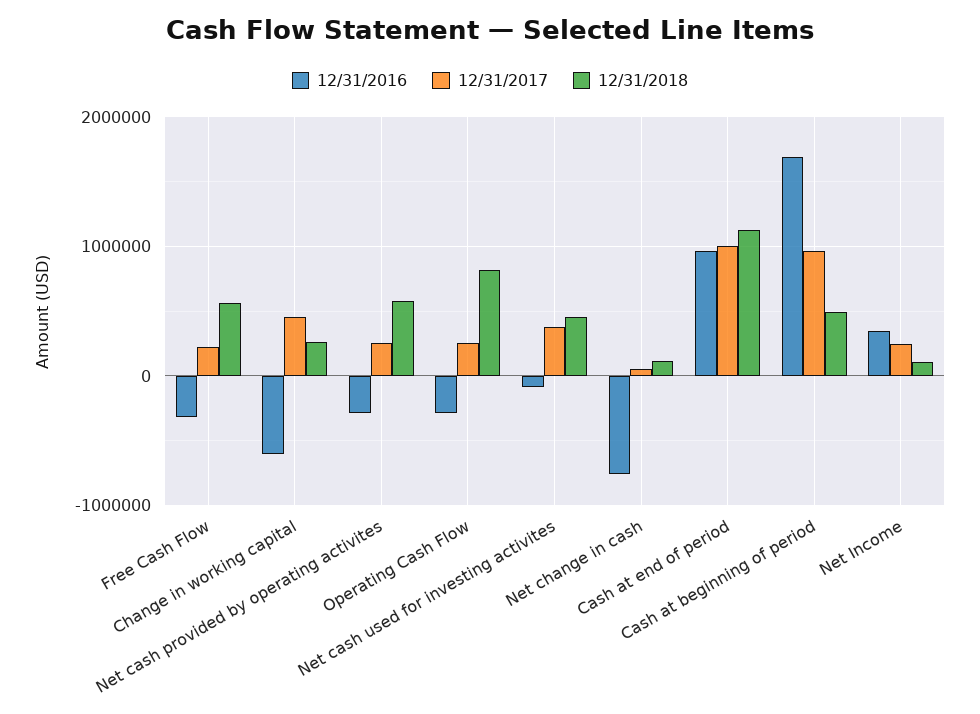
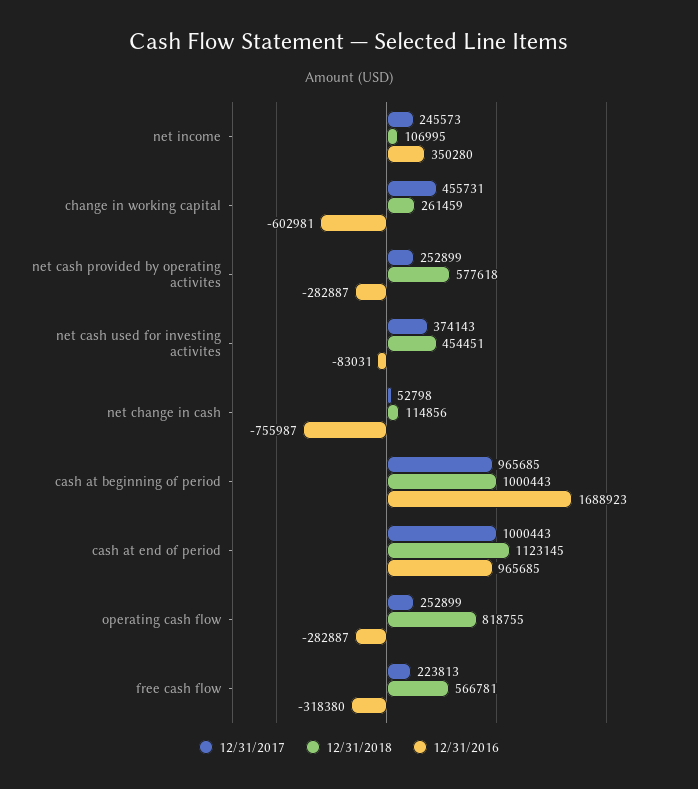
12/31/2018, Cash at beginning of period: 500000 -> 1000443

